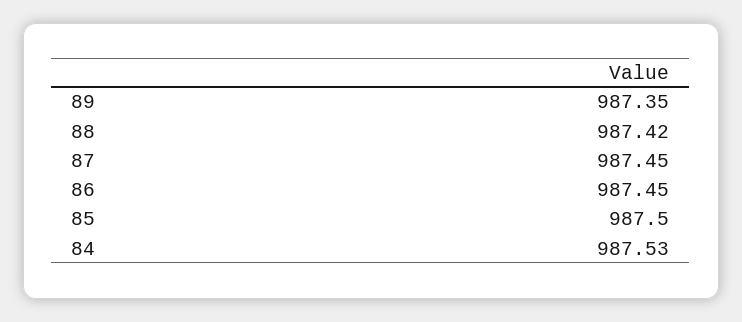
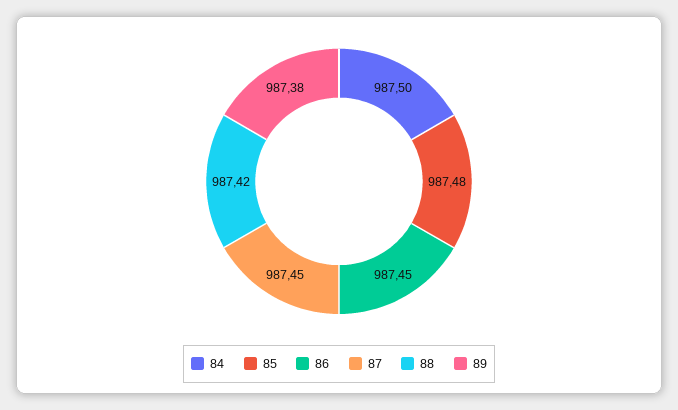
89: 987.35 -> 987.38
85: 987.5 -> 987.48
84: 987.53 -> 987.5

